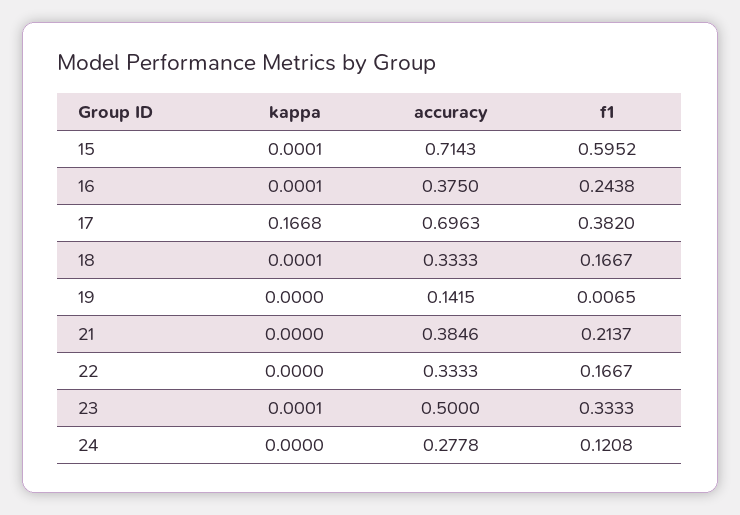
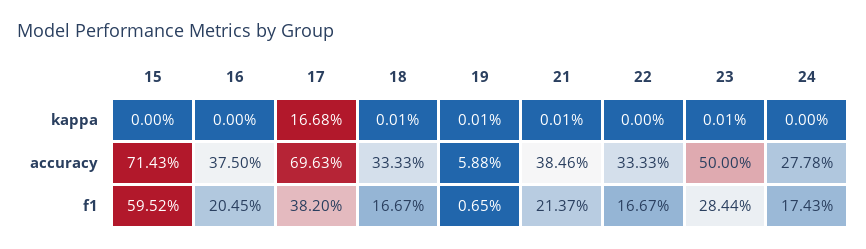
kappa, 15: 0.0001 -> 0
kappa, 16: 0.0001 -> 0
f1, 16: 0.2438 -> 0.2045
kappa, 19: 0 -> 0.0001
accuracy, 19: 0.1415 -> 0.0588
kappa, 21: 0 -> 0.0001
f1, 23: 0.3333 -> 0.2844
f1, 24: 0.1208 -> 0.1743

